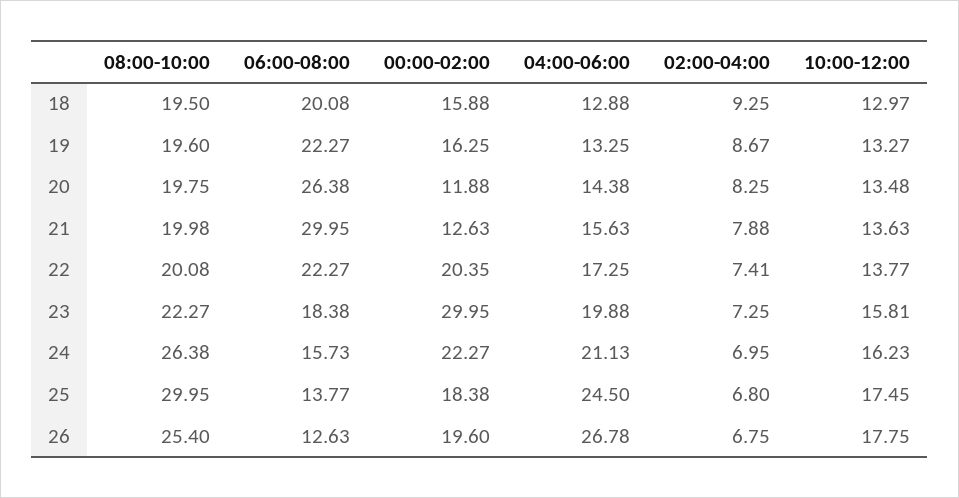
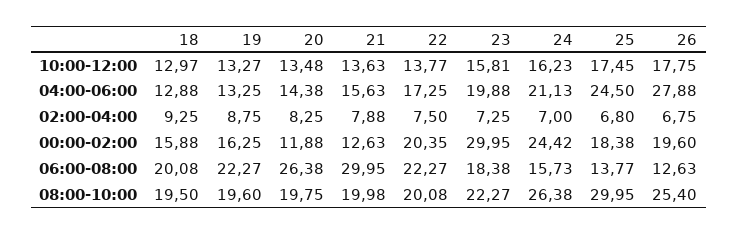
02:00-04:00, 19: 8.67 -> 8.75
02:00-04:00, 22: 7.41 -> 7.5
00:00-02:00, 24: 22.27 -> 24.42
02:00-04:00, 24: 6.95 -> 7
04:00-06:00, 26: 26.78 -> 27.88

